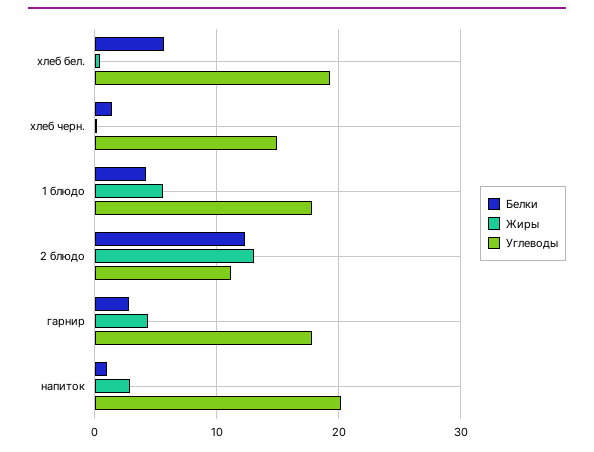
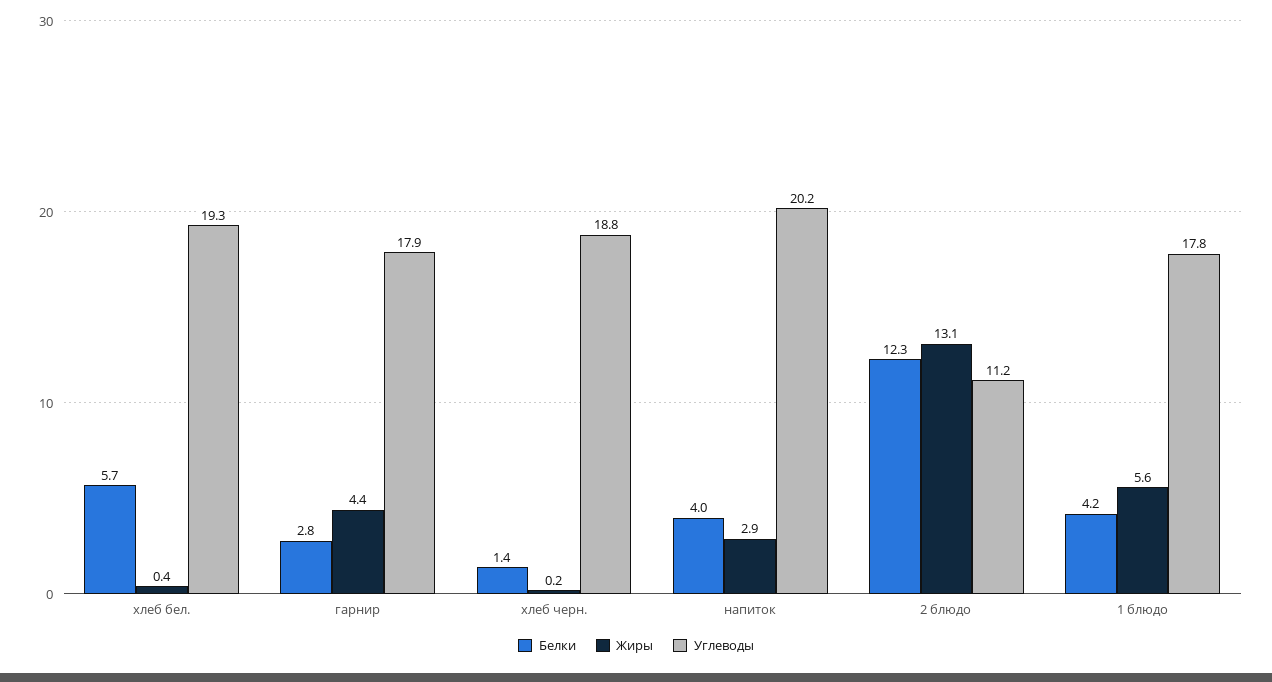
Углеводы, хлеб черн.: 15 -> 18.8
Белки, напиток: 1 -> 4

